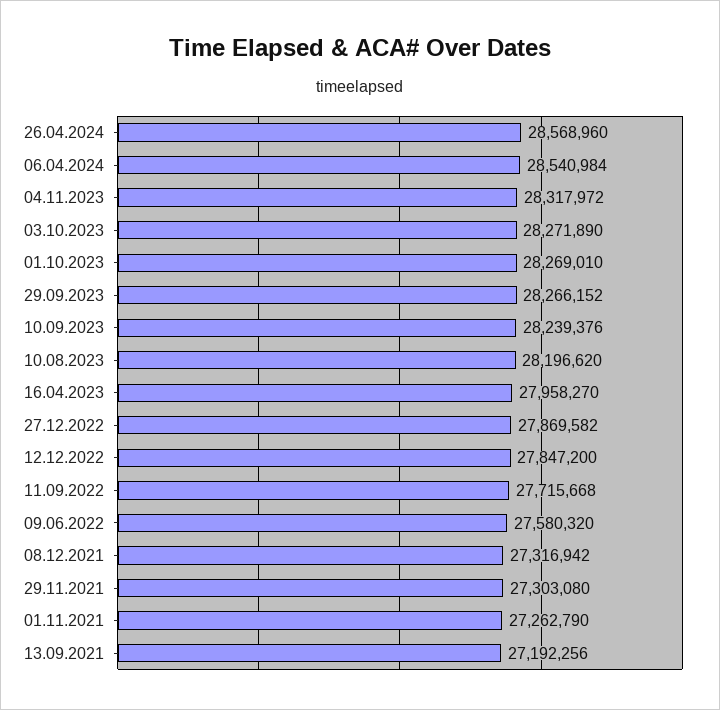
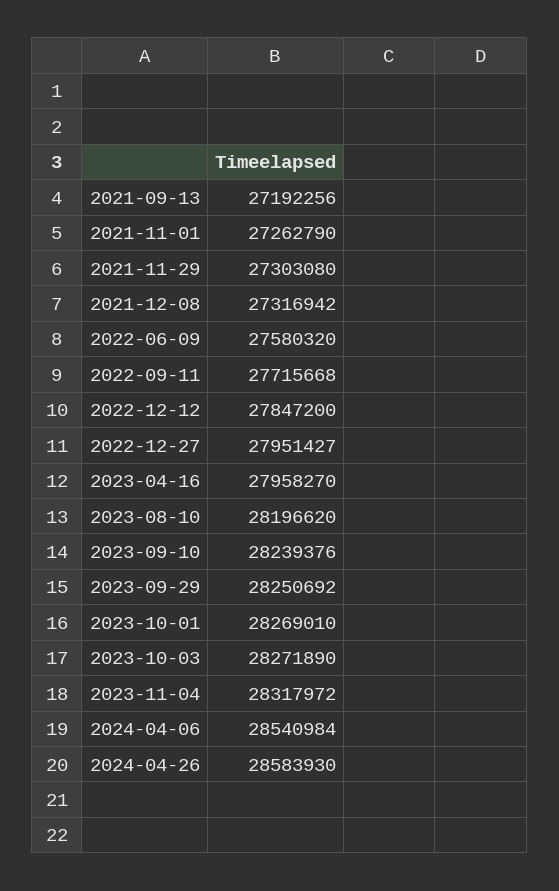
26.04.2024: 28568960 -> 28583930
29.09.2023: 28266152 -> 28250692
27.12.2022: 27869582 -> 27951427

